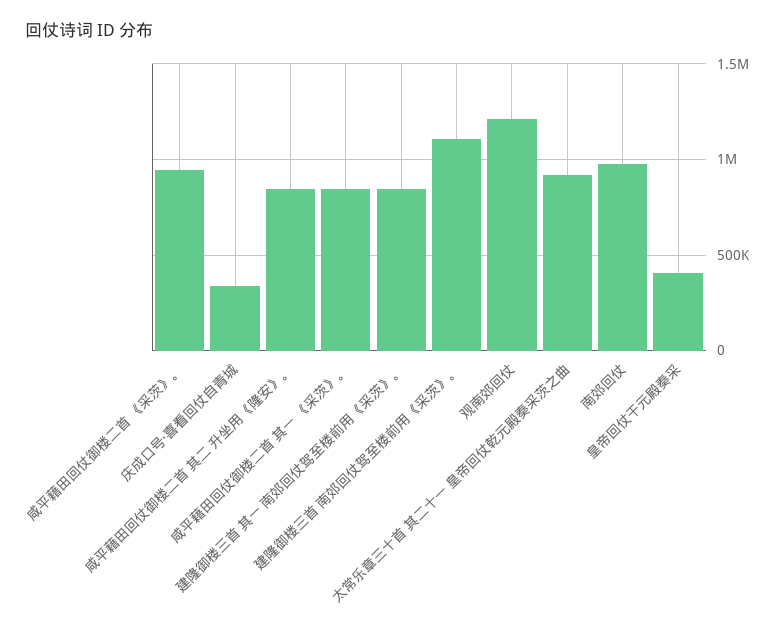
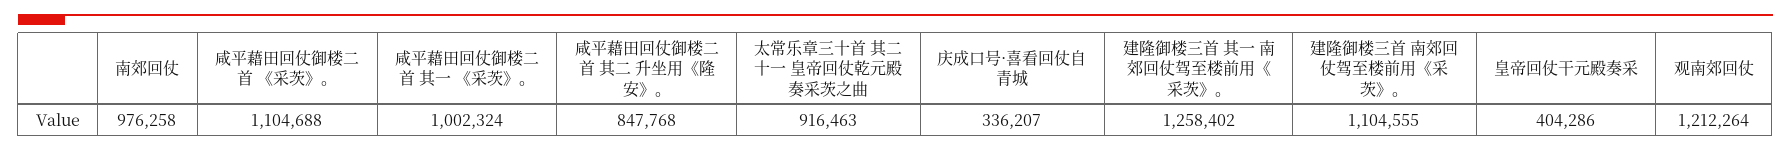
咸平藉田回仗御楼二首 《采茨》。: 950000 -> 1104688
咸平藉田回仗御楼二首 其一 《采茨》。: 850000 -> 1002324
建隆御楼三首 其一 南郊回仗驾至楼前用《采茨》。: 850000 -> 1258402

